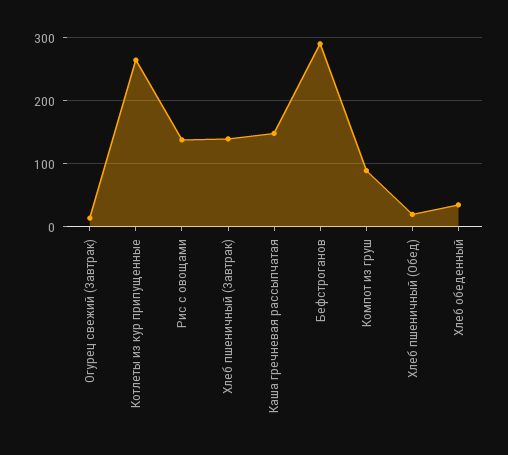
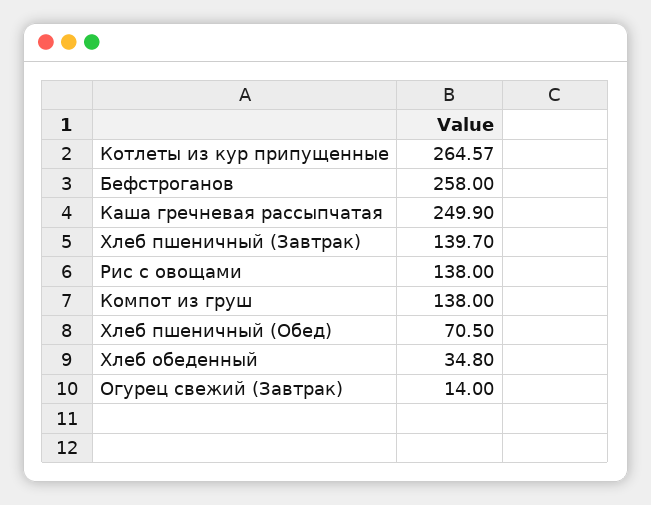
Каша гречневая рассыпчатая: 150 -> 249.9
Бефстроганов: 290 -> 258
Компот из груш: 90 -> 138
Хлеб пшеничный (Обед): 20 -> 70.5

